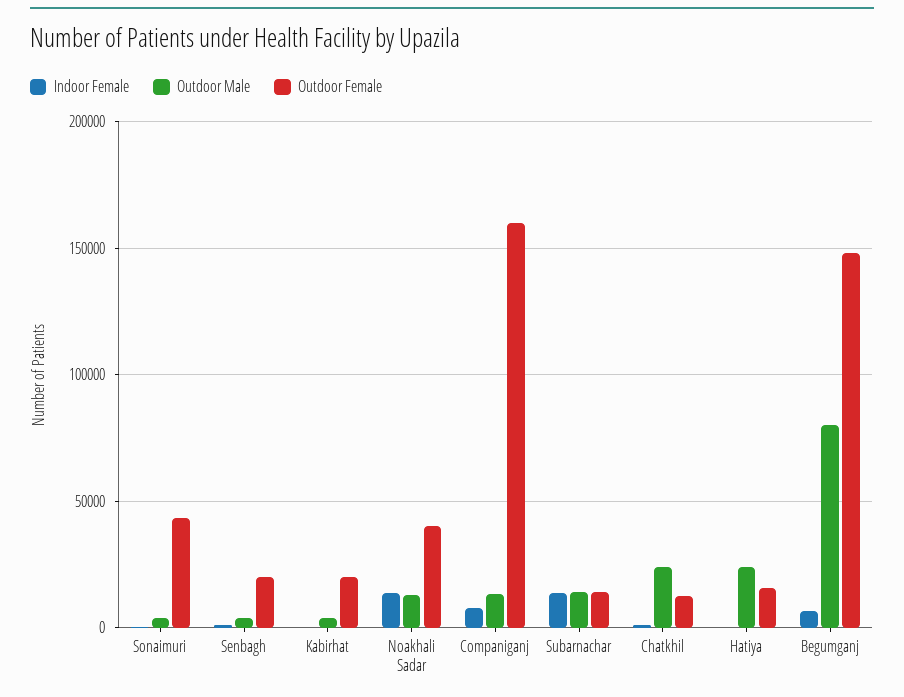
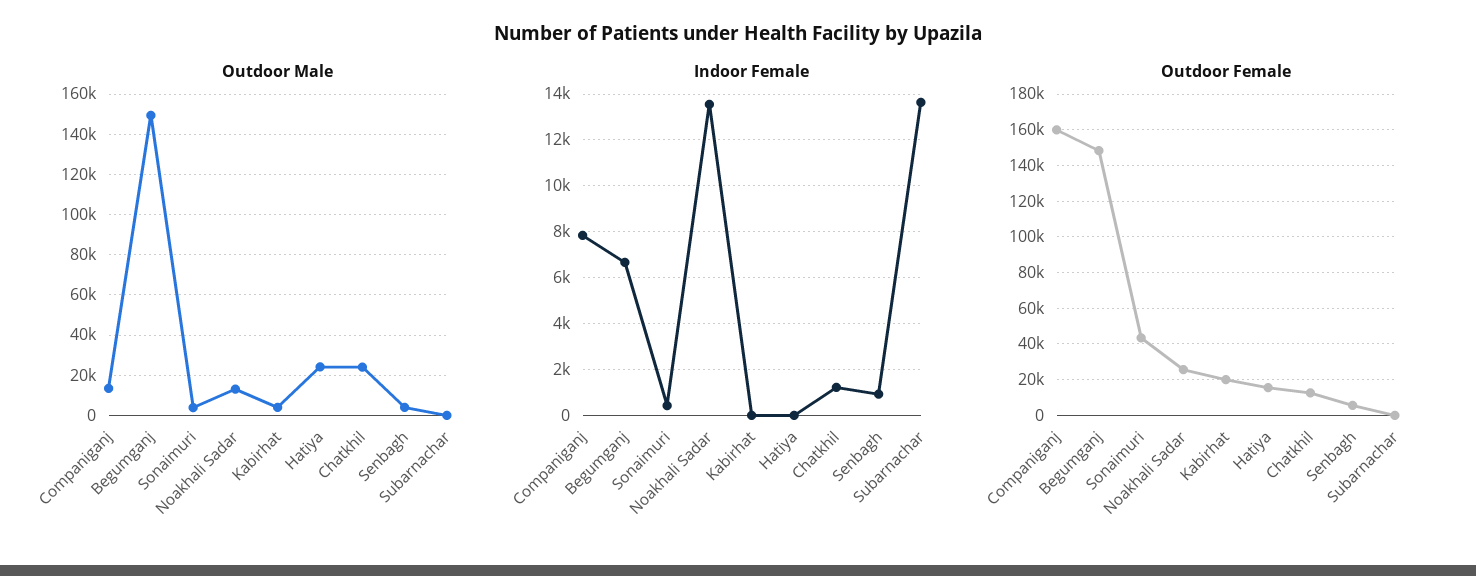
Outdoor Female, Senbagh: 20000 -> 5000
Outdoor Female, Noakhali Sadar: 40000 -> 25000
Outdoor Male, Subarnachar: 15000 -> 0
Outdoor Female, Subarnachar: 15000 -> 0
Outdoor Male, Begumganj: 80000 -> 150000

